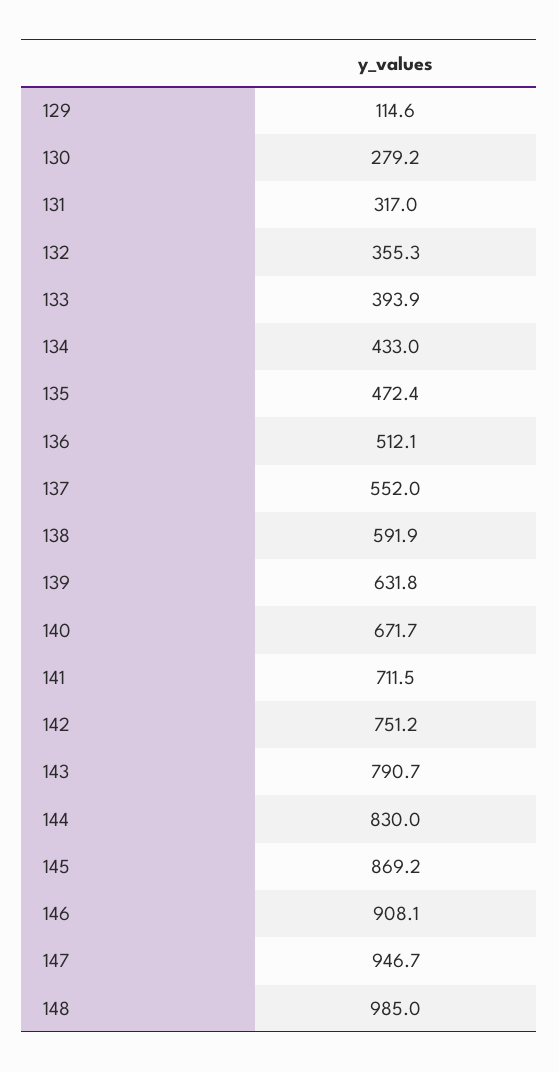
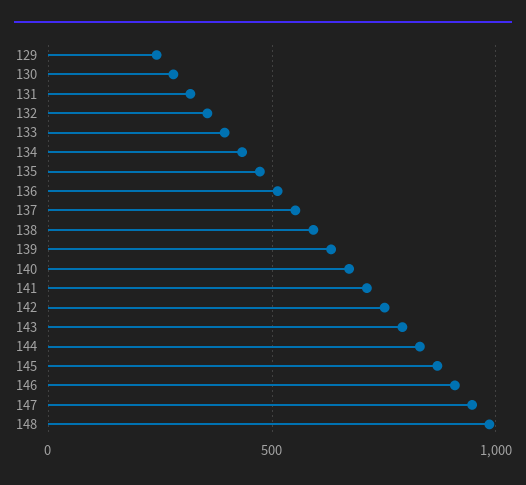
129: 114.6 -> 250

